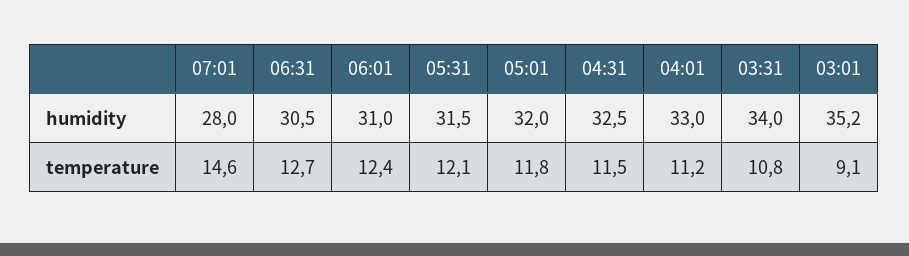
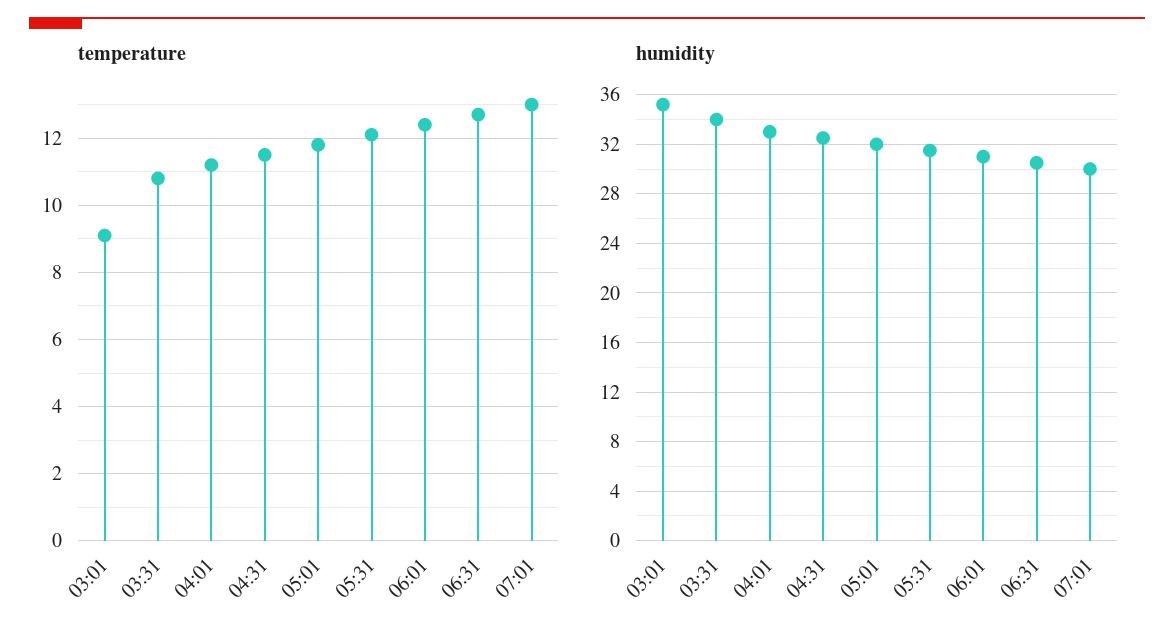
humidity, 07:01: 28 -> 30
temperature, 07:01: 14.6 -> 13

